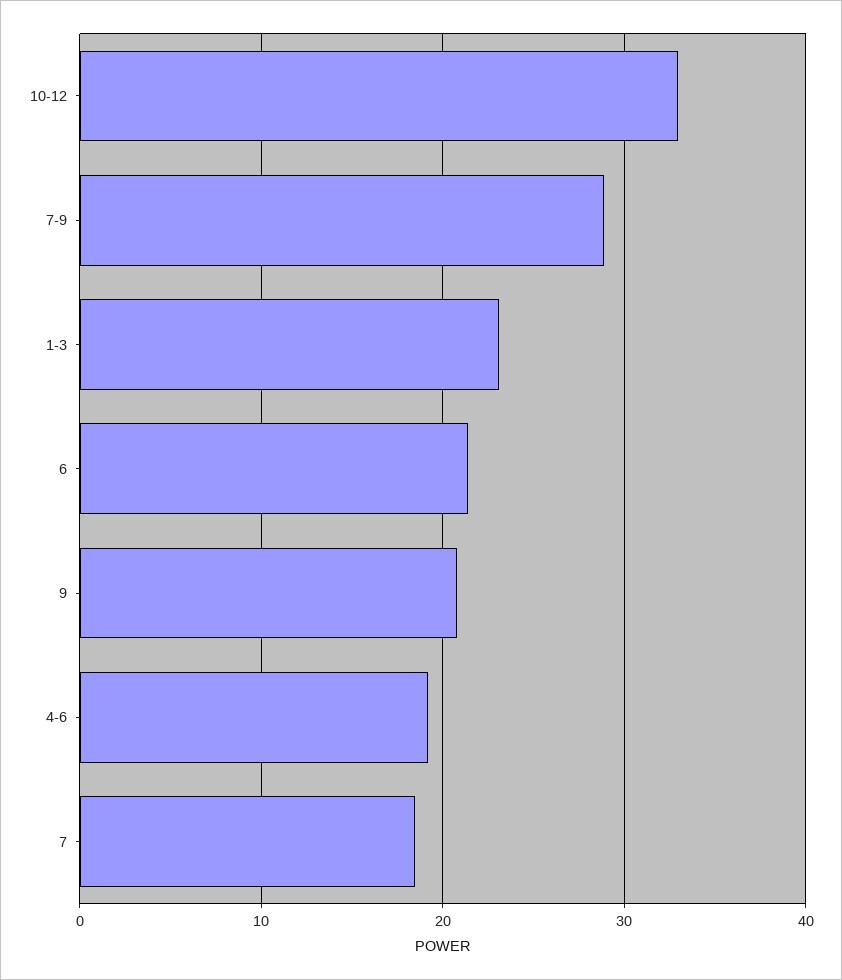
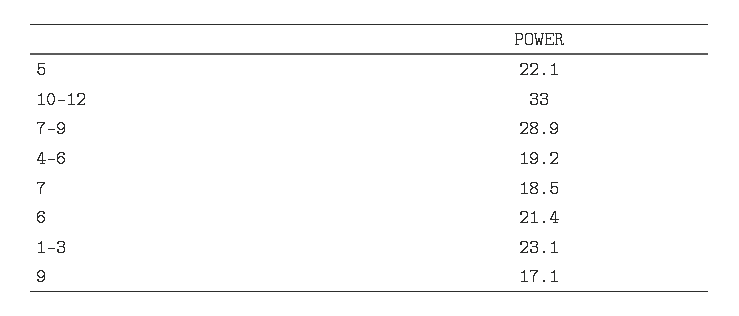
9: 21 -> 17.1
5: none -> 22.1

